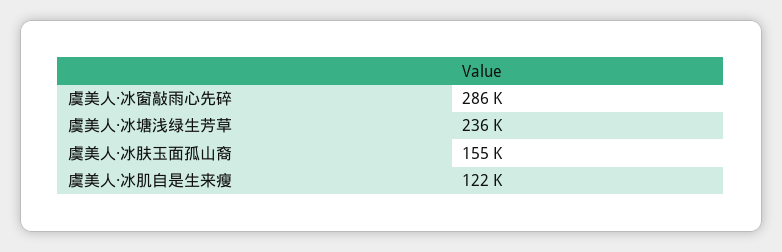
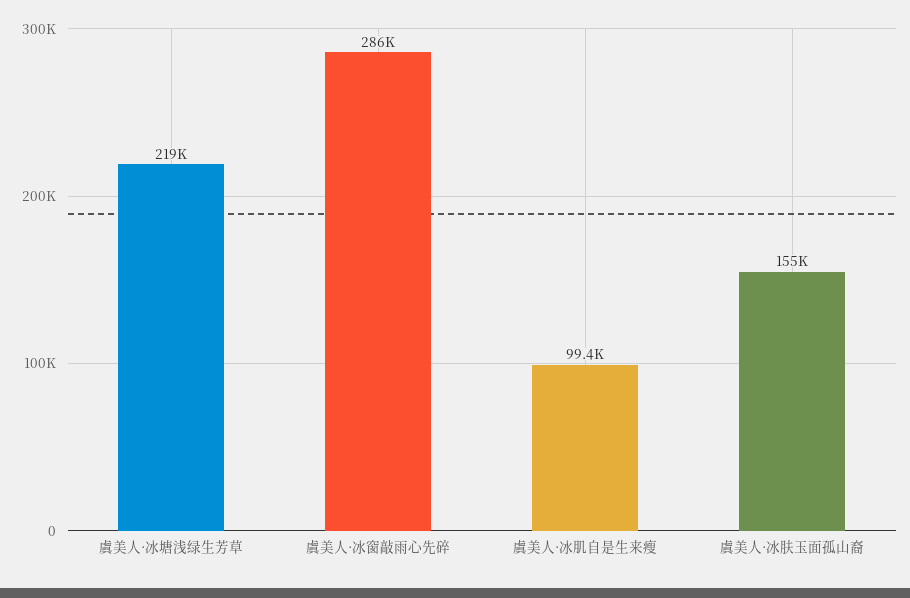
虞美人·冰塘浅绿生芳草: 236000 -> 219000
虞美人·冰肌自是生来瘦: 122000 -> 99400

